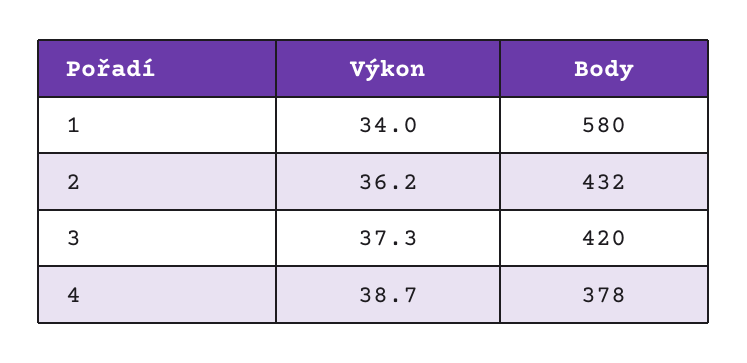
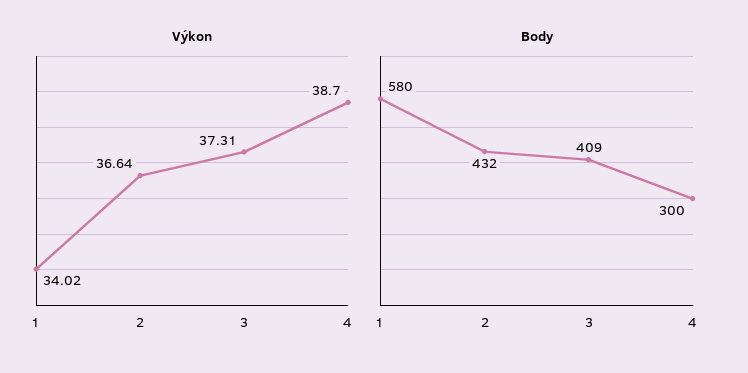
Výkon, 2: 36.2 -> 36.64
Body, 3: 420 -> 409
Body, 4: 378 -> 300

